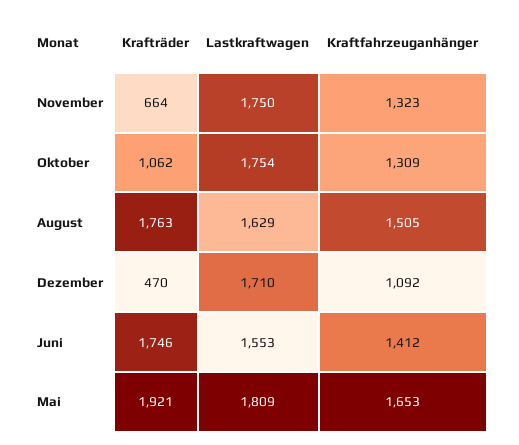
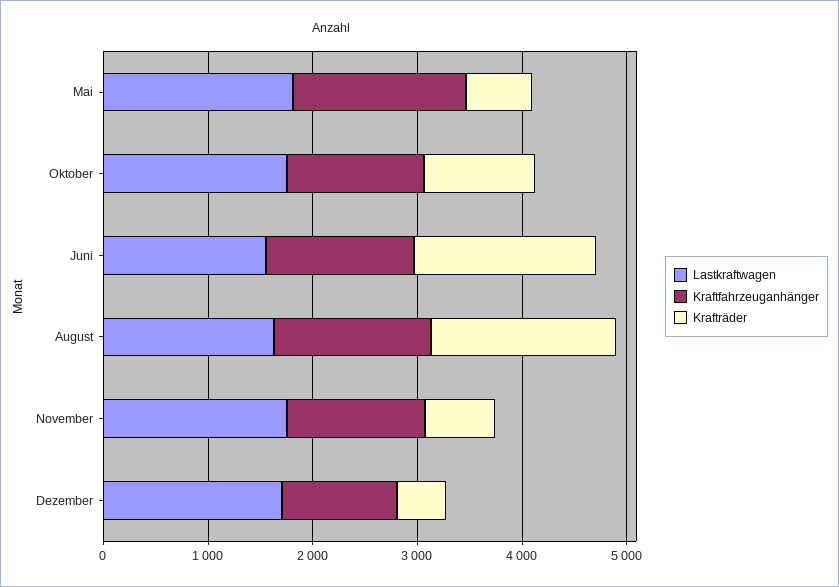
Krafträder, Mai: 1921 -> 600

